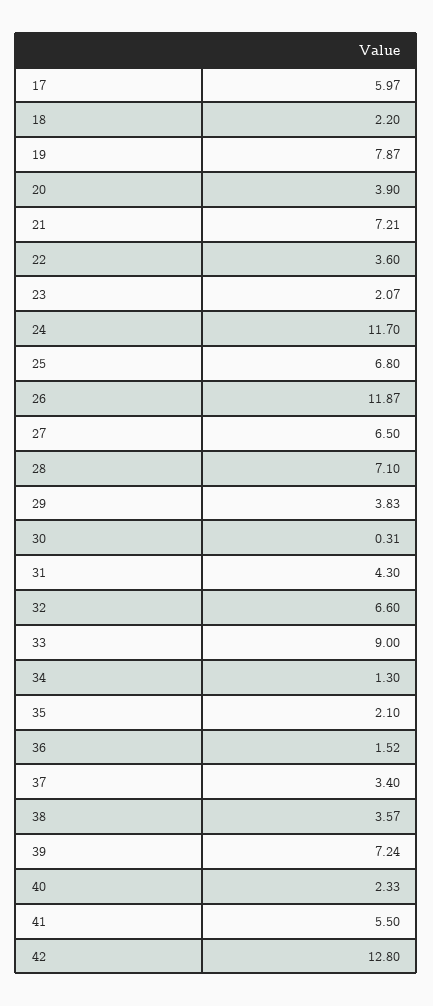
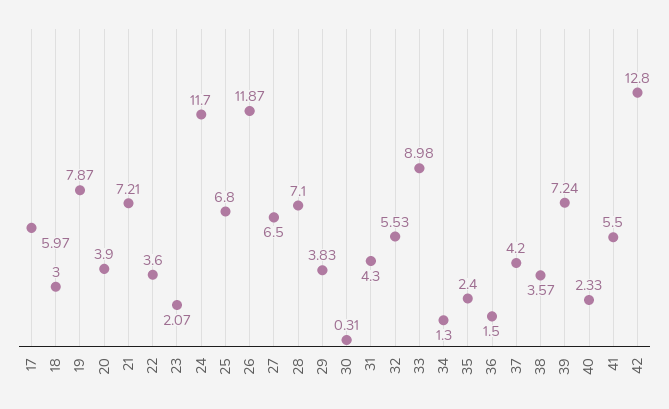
18: 2.2 -> 3
32: 6.6 -> 5.53
33: 9 -> 8.98
35: 2.1 -> 2.4
36: 1.52 -> 1.5
37: 3.4 -> 4.2

